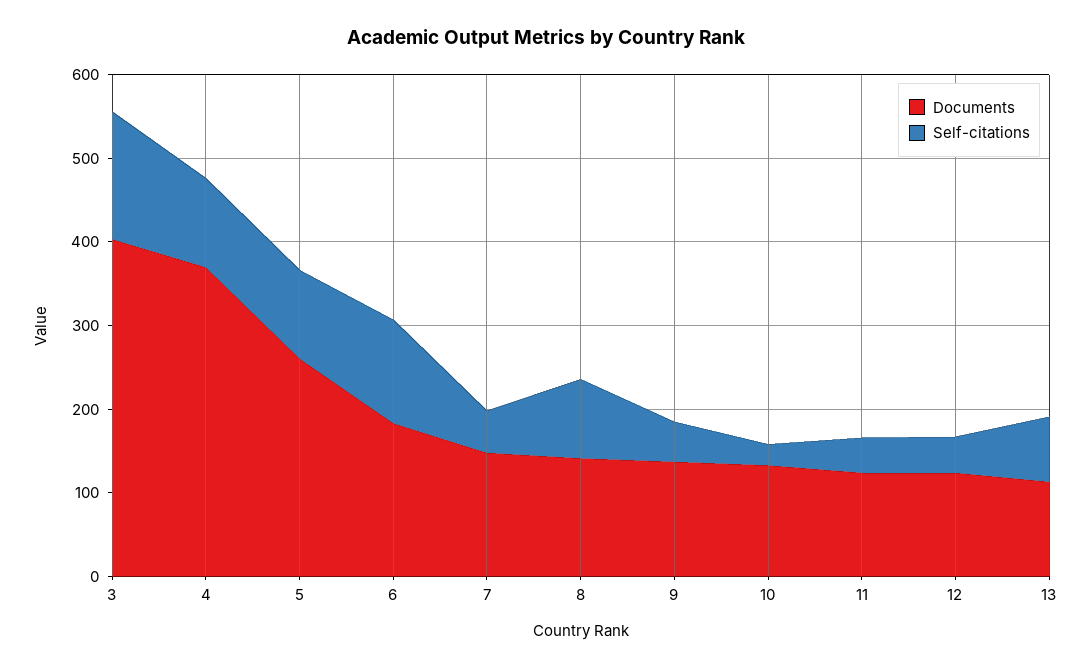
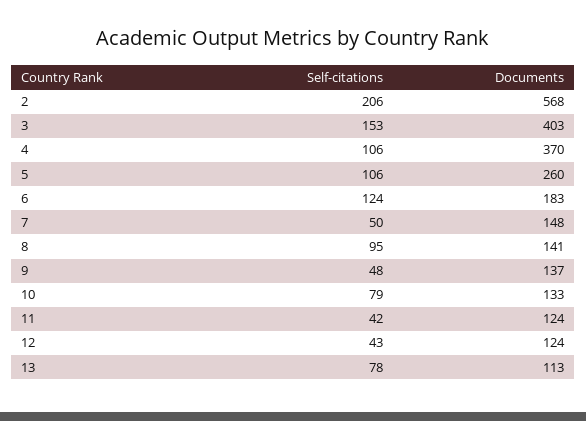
Self-citations, 10: 20 -> 79
Self-citations, 2: none -> 206
Documents, 2: none -> 568

